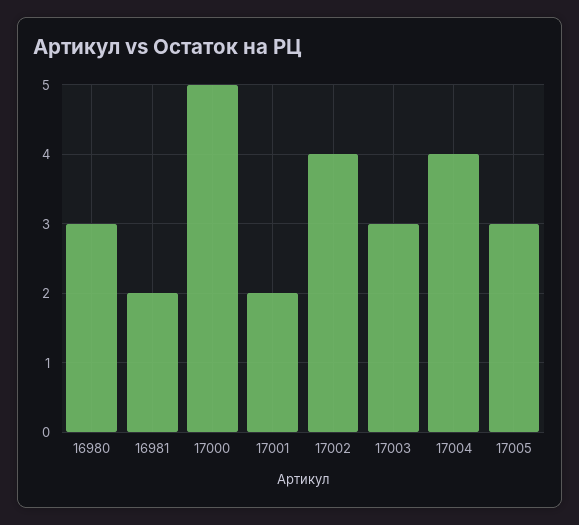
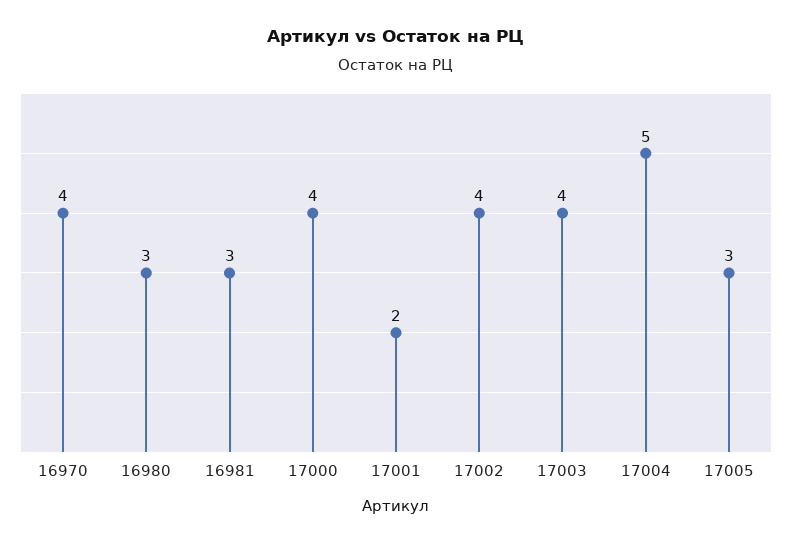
16981: 2 -> 3
17000: 5 -> 4
17003: 3 -> 4
17004: 4 -> 5
16970: none -> 4

